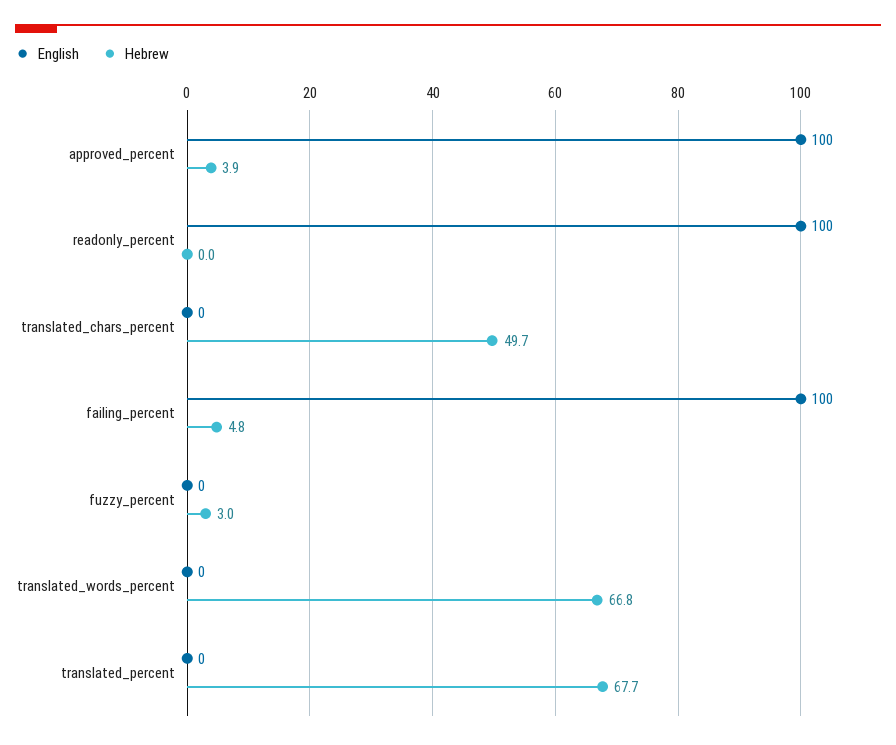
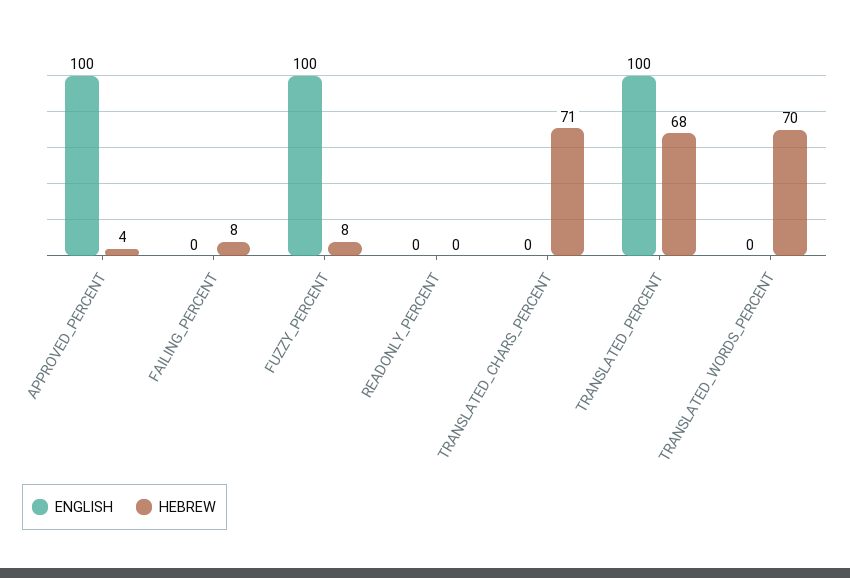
English, readonly_percent: 100 -> 0
Hebrew, translated_chars_percent: 49.7 -> 71
English, failing_percent: 100 -> 0
Hebrew, failing_percent: 4.8 -> 8
English, fuzzy_percent: 0 -> 100
Hebrew, fuzzy_percent: 3 -> 8
Hebrew, translated_words_percent: 66.8 -> 70
English, translated_percent: 0 -> 100

